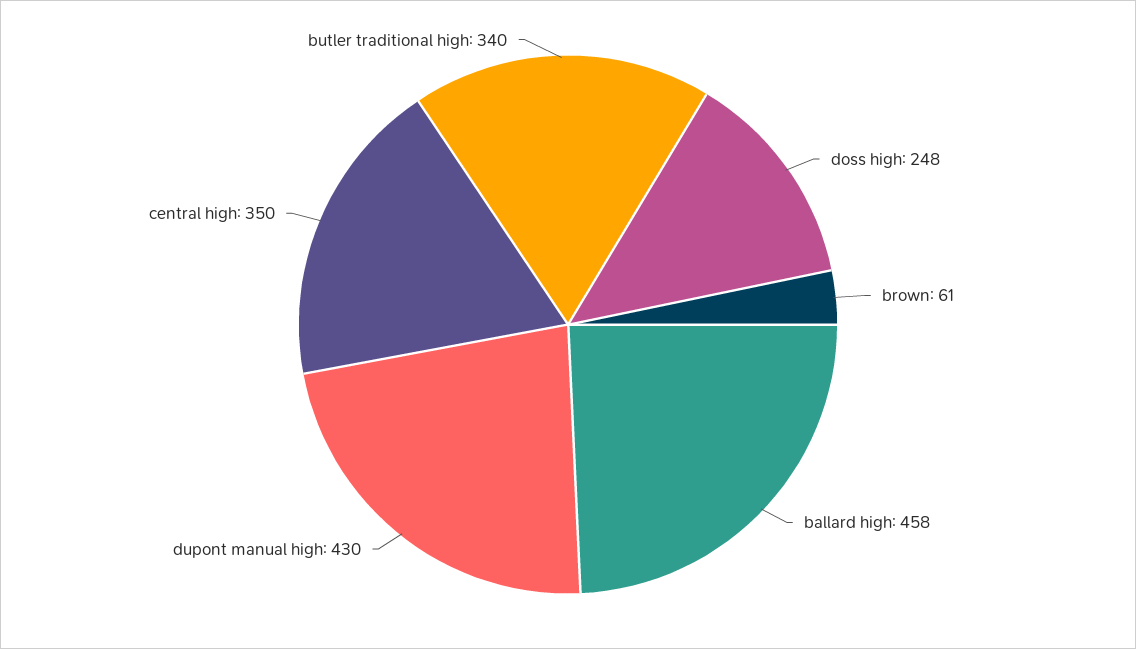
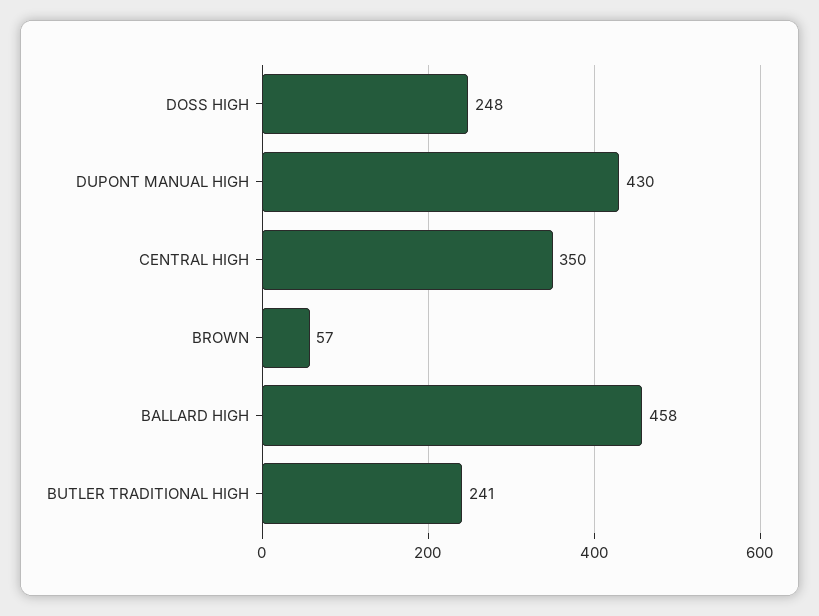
brown: 61 -> 57
butler traditional high: 340 -> 241

